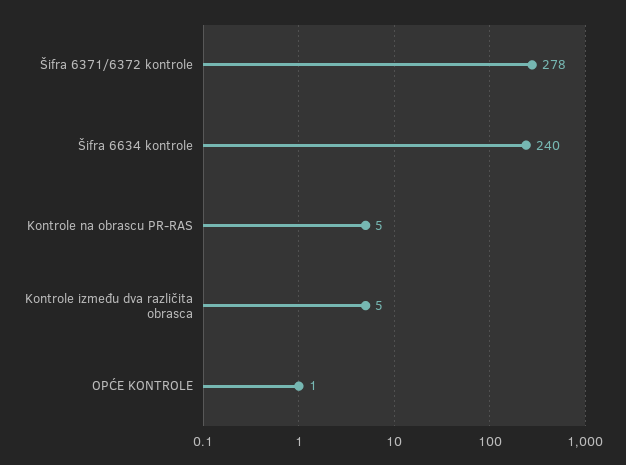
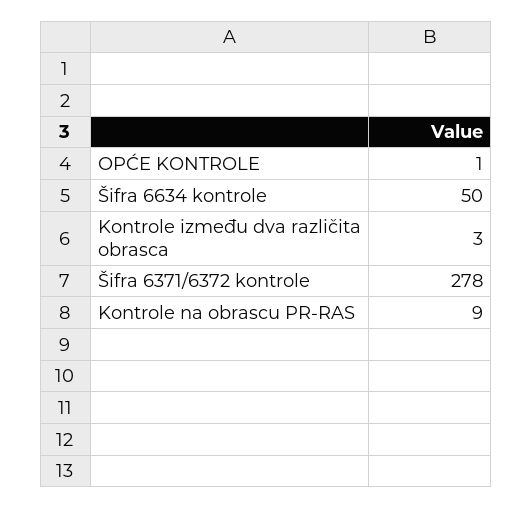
Šifra 6634 kontrole: 240 -> 50
Kontrole na obrascu PR-RAS: 5 -> 9
Kontrole između dva različita obrasca: 5 -> 3

